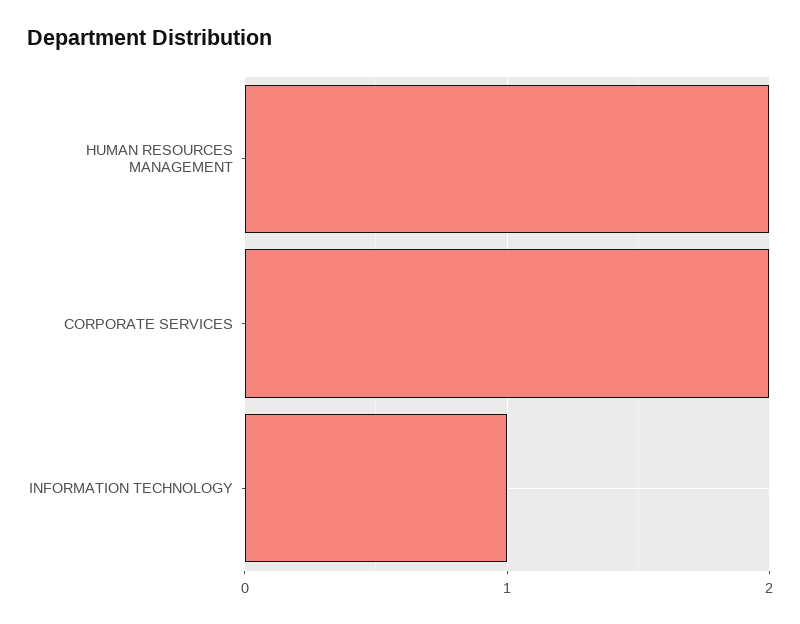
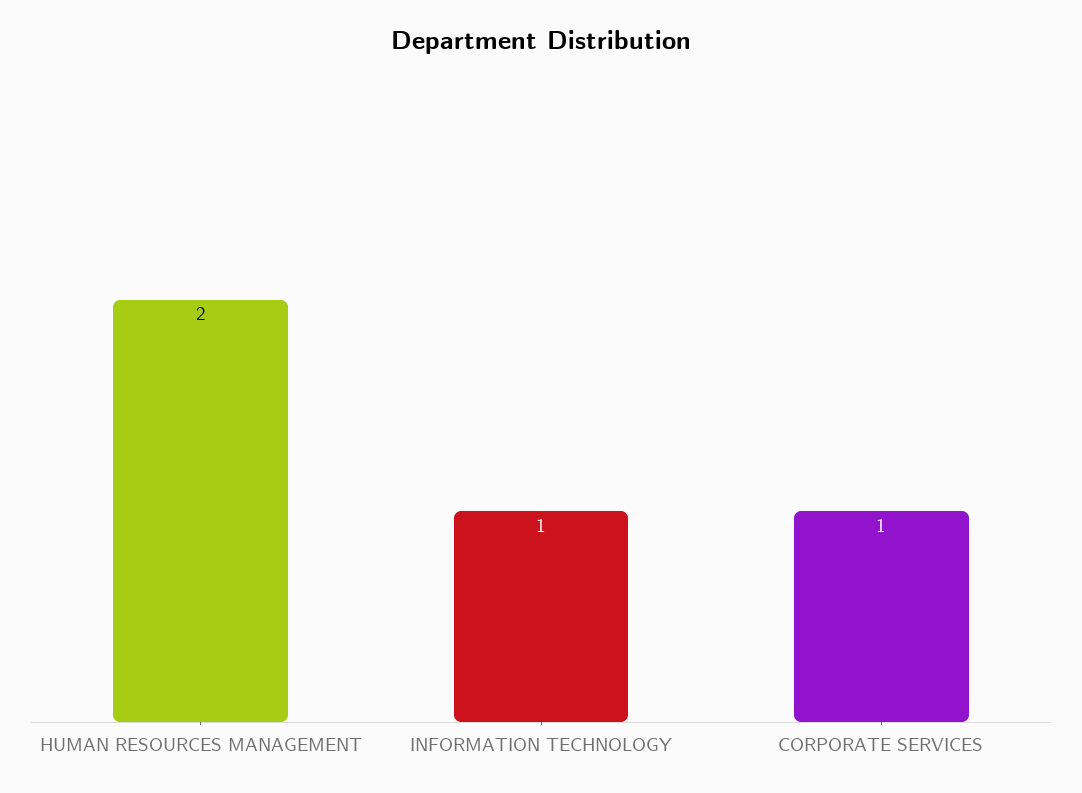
CORPORATE SERVICES: 2 -> 1

